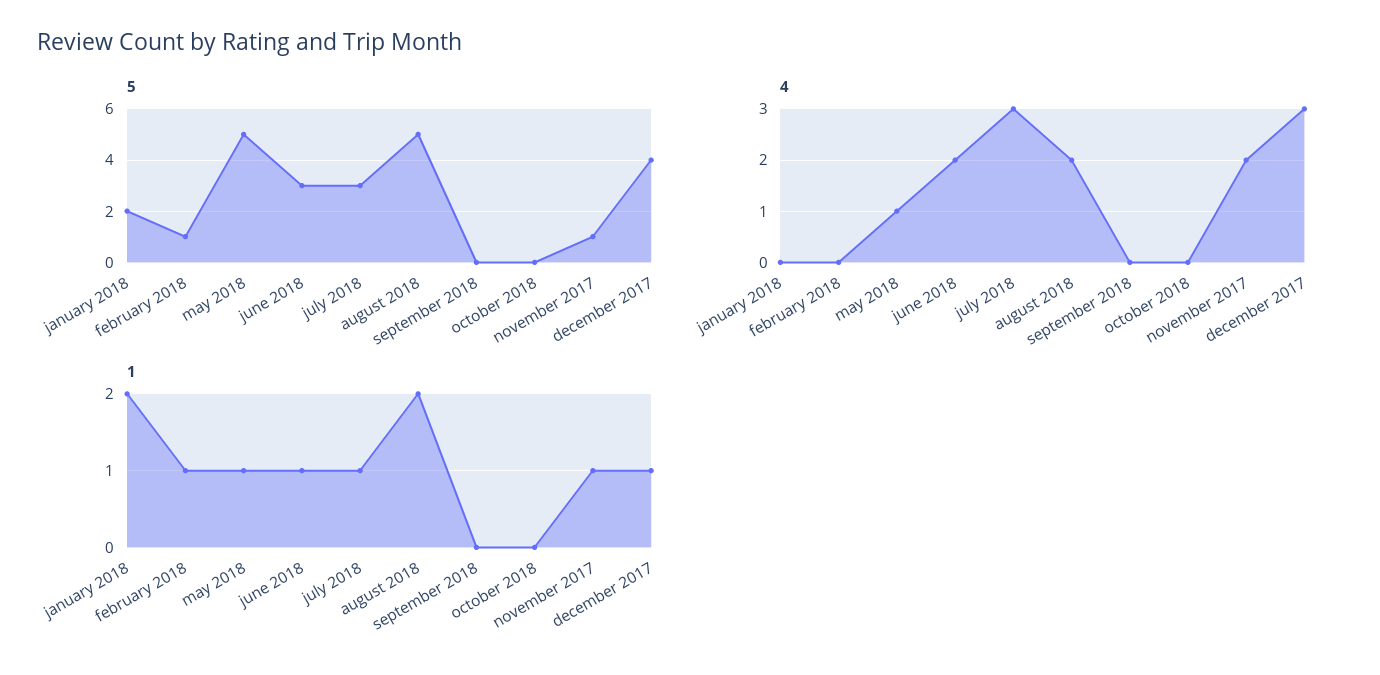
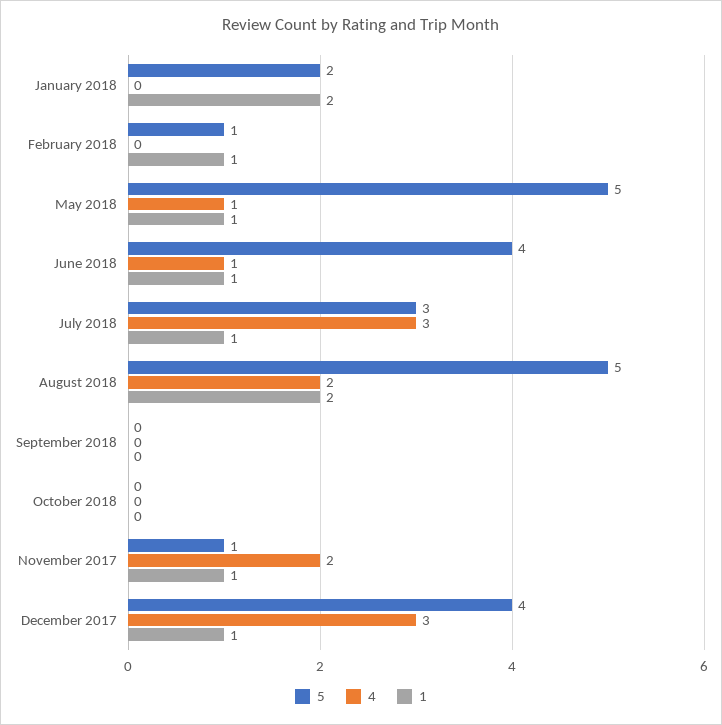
5, june 2018: 3 -> 4
4, june 2018: 2 -> 1

